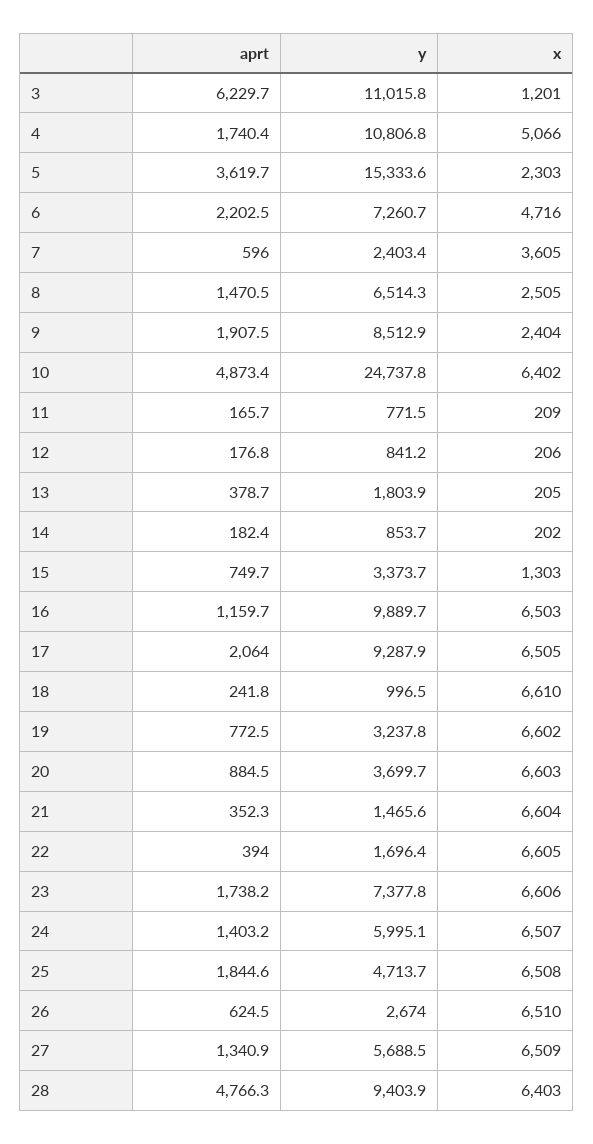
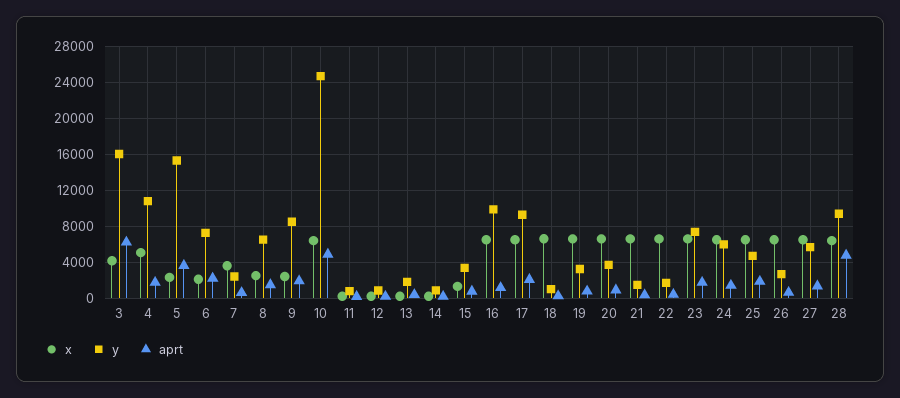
y, 3: 11015.8 -> 16000
x, 3: 1201 -> 4000
x, 6: 4716 -> 2000

